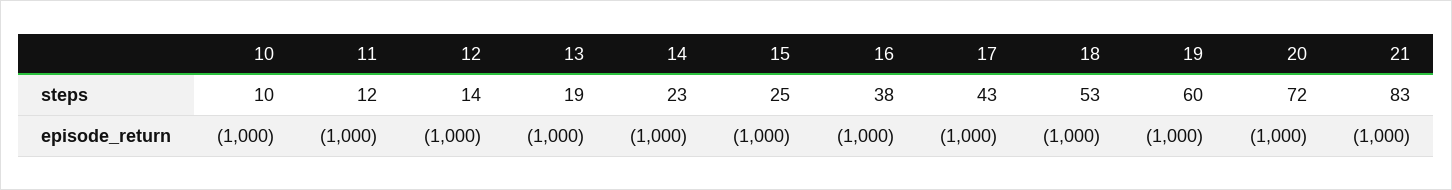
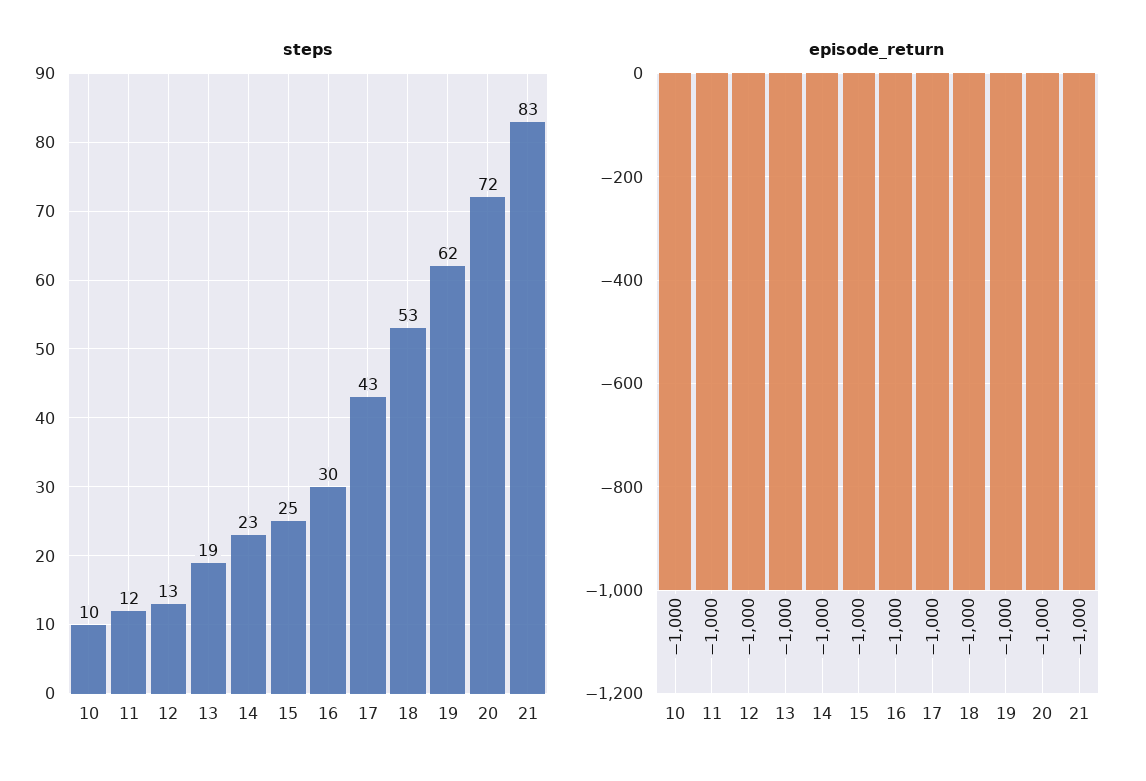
steps, 12: 14 -> 13
steps, 16: 38 -> 30
steps, 19: 60 -> 62

